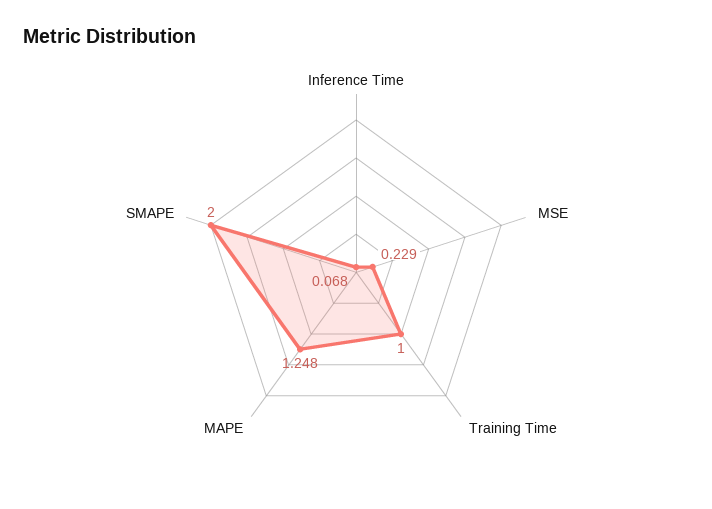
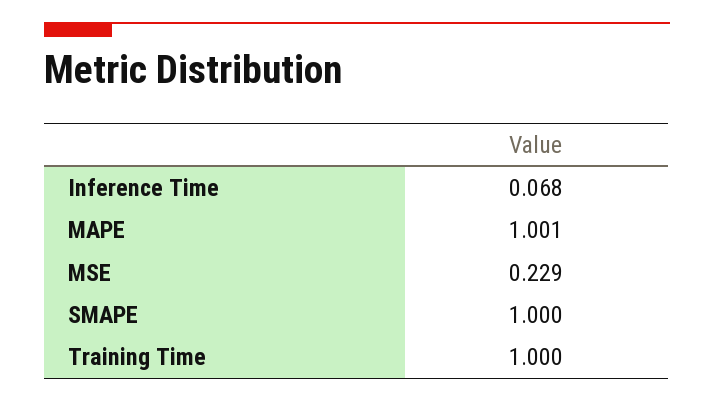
MAPE: 1.248 -> 1.001
SMAPE: 2 -> 1

